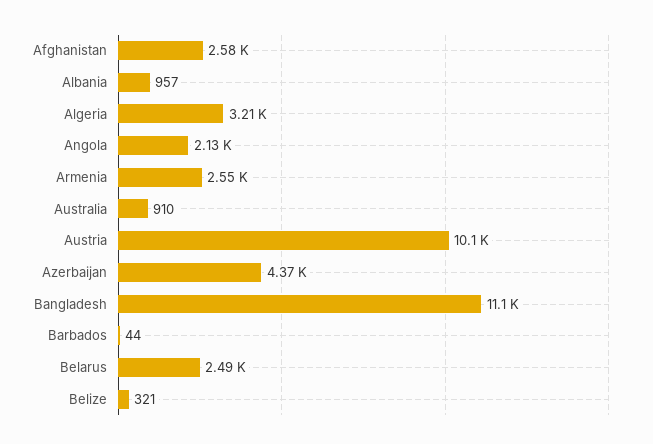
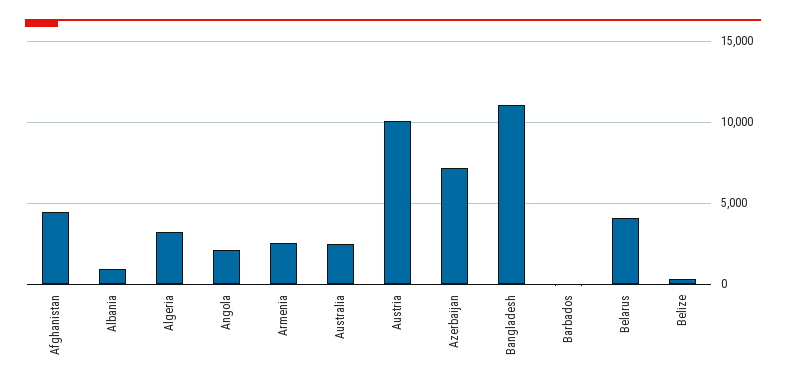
Afghanistan: 2580 -> 4500
Australia: 910 -> 2500
Azerbaijan: 4370 -> 7000
Belarus: 2490 -> 4000

